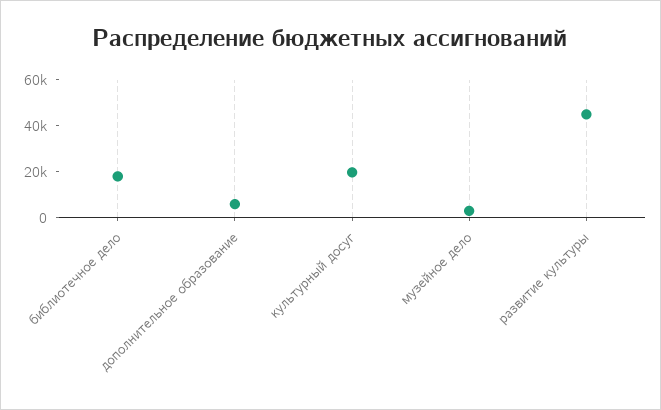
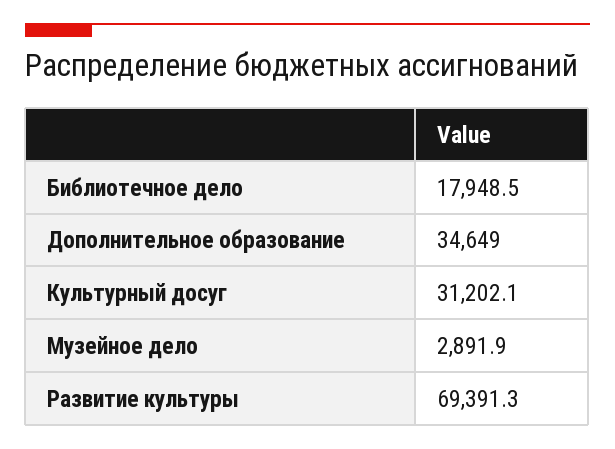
дополнительное образование: 5000 -> 34649
культурный досуг: 20000 -> 31202.1
развитие культуры: 45000 -> 69391.3

